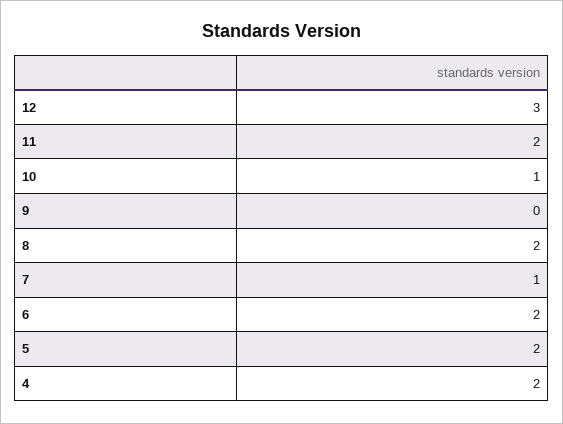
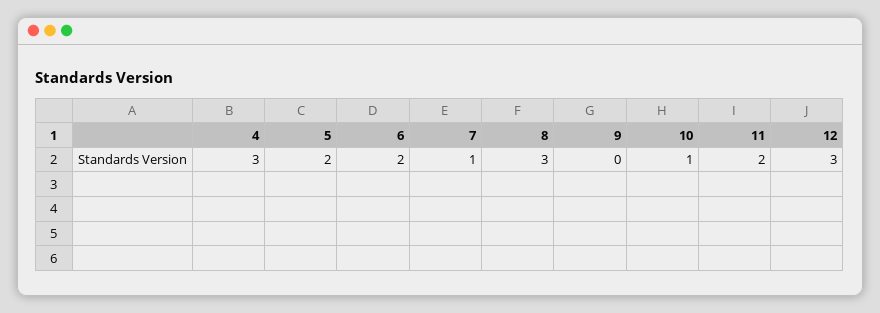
8: 2 -> 3
4: 2 -> 3

